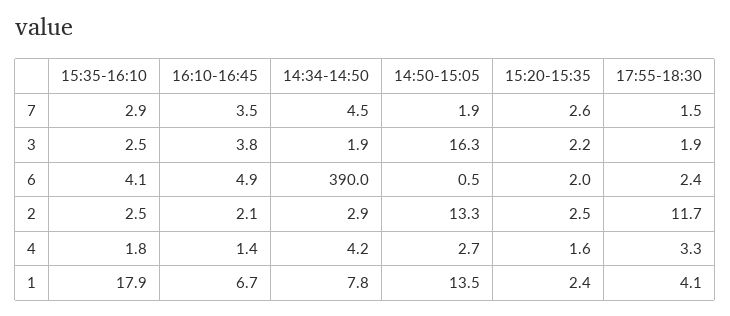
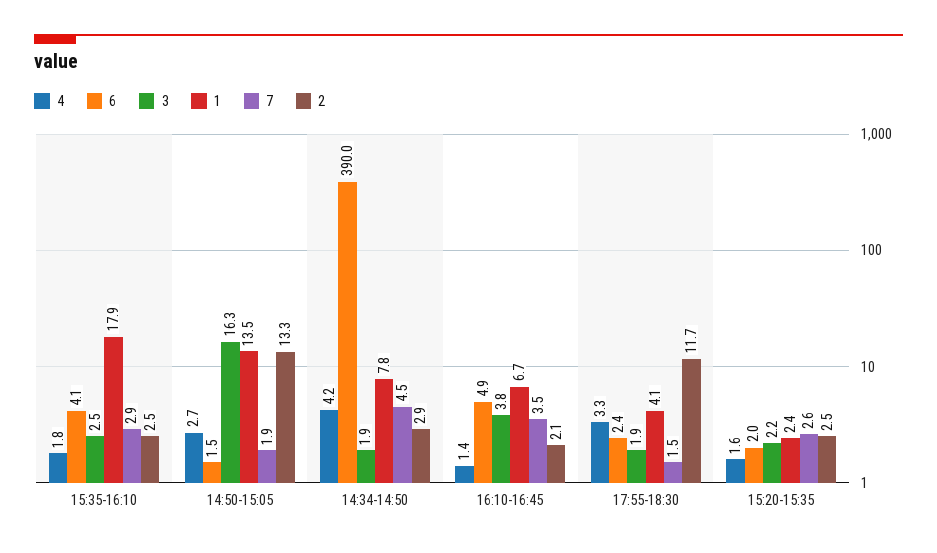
6, 14:50-15:05: 0.5 -> 1.5

